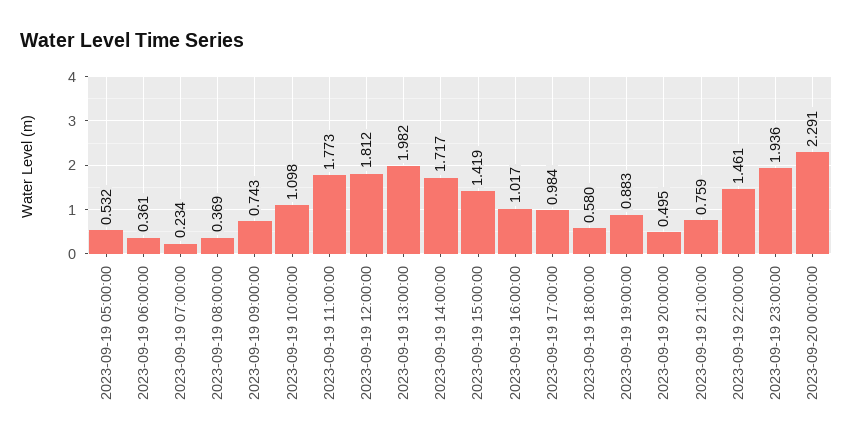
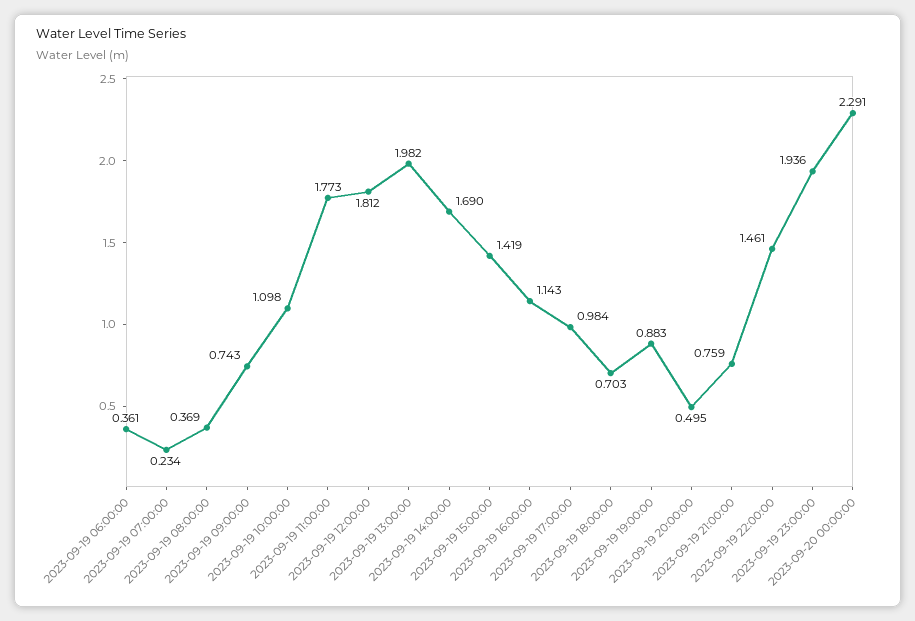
2023-09-19 05:00:00: 0.532 -> none
2023-09-19 14:00:00: 1.717 -> 1.69
2023-09-19 16:00:00: 1.017 -> 1.143
2023-09-19 18:00:00: 0.58 -> 0.703

